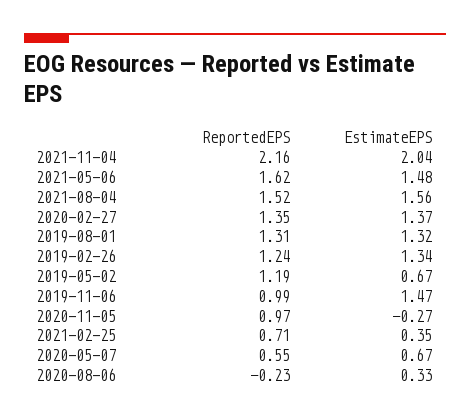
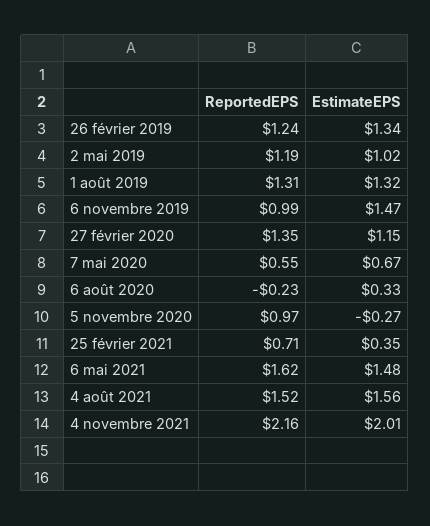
EstimateEPS, 2021-11-04: 2.04 -> 2.01
EstimateEPS, 2020-02-27: 1.37 -> 1.15
EstimateEPS, 2019-05-02: 0.67 -> 1.02

